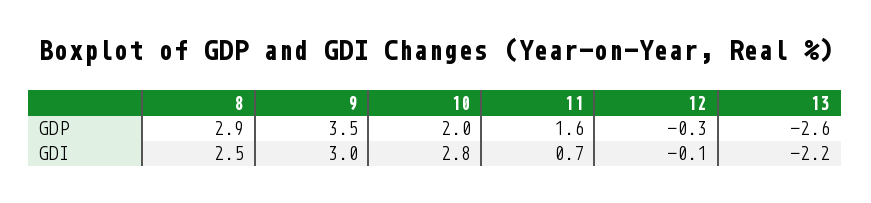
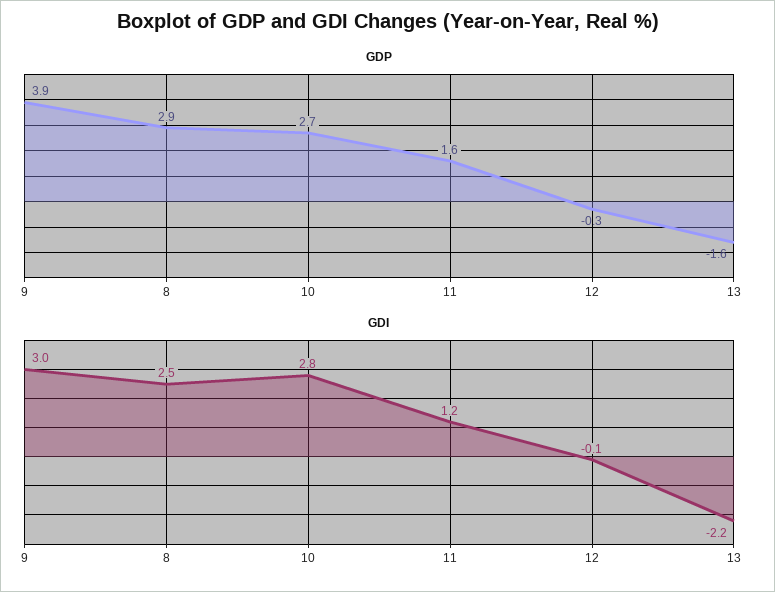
GDP, 9: 3.5 -> 3.9
GDP, 10: 2 -> 2.7
GDP, 13: -2.6 -> -1.6
GDI, 11: 0.7 -> 1.2

